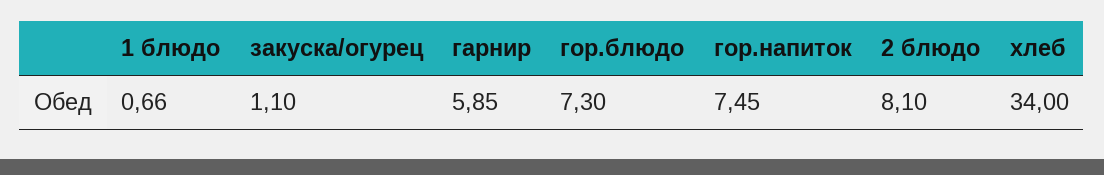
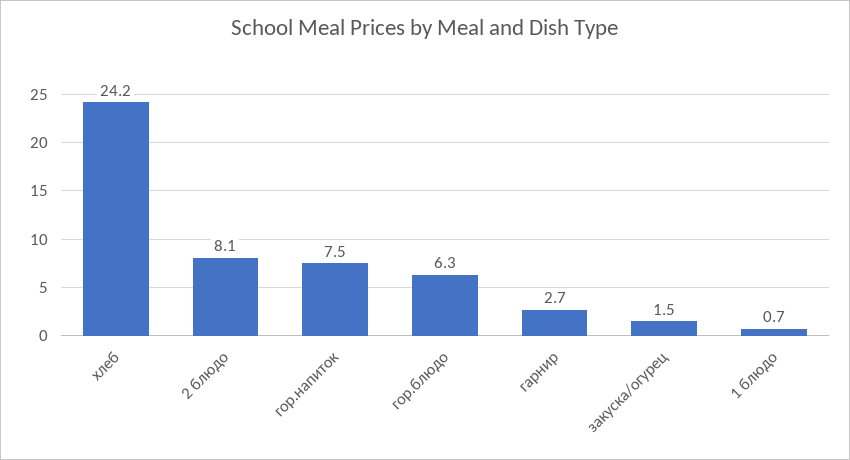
закуска/огурец: 1.1 -> 1.5
гарнир: 5.85 -> 2.7
гор.блюдо: 7.3 -> 6.3
хлеб: 34 -> 24.2

